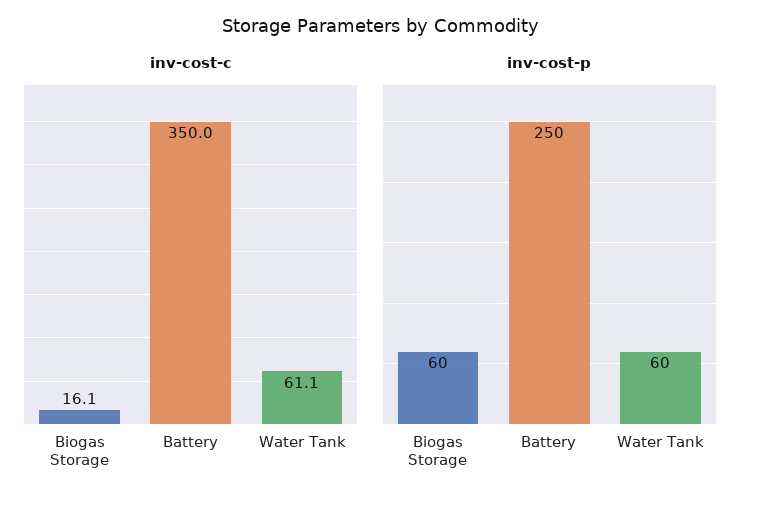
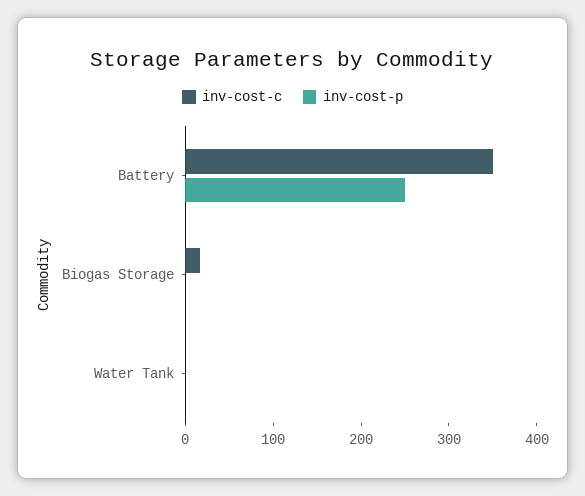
inv-cost-c, Water Tank: 61.1 -> 0
inv-cost-p, Biogas Storage: 60 -> 0
inv-cost-p, Water Tank: 60 -> 0

